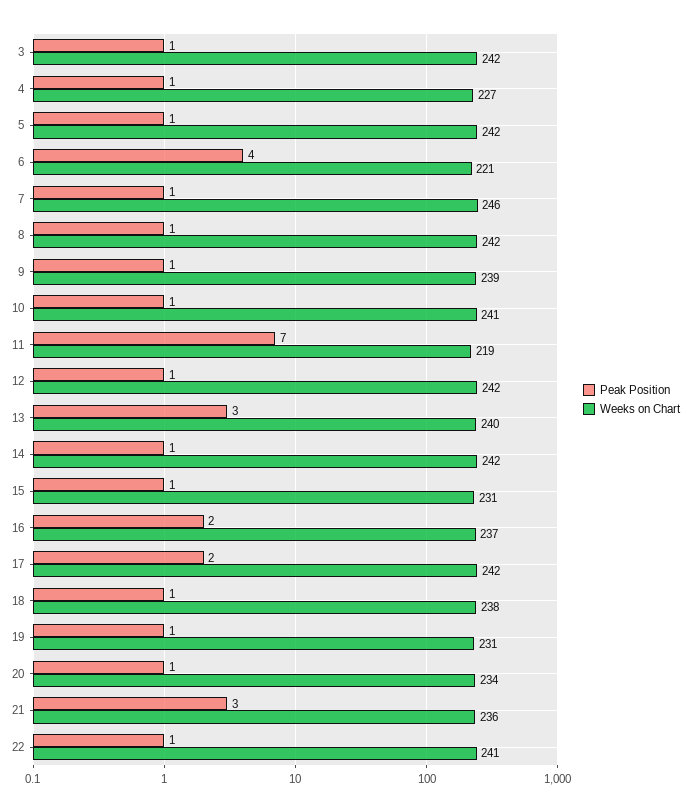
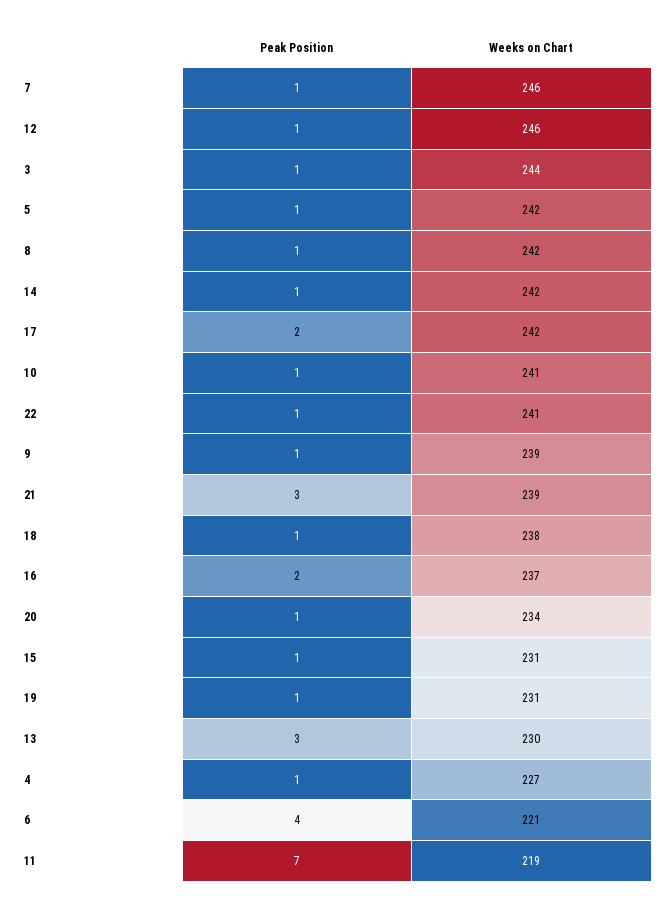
Weeks on Chart, 3: 242 -> 244
Weeks on Chart, 12: 242 -> 246
Weeks on Chart, 13: 240 -> 230
Weeks on Chart, 21: 236 -> 239

